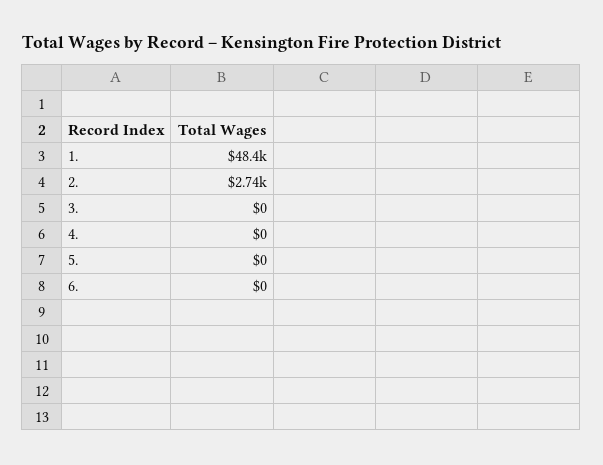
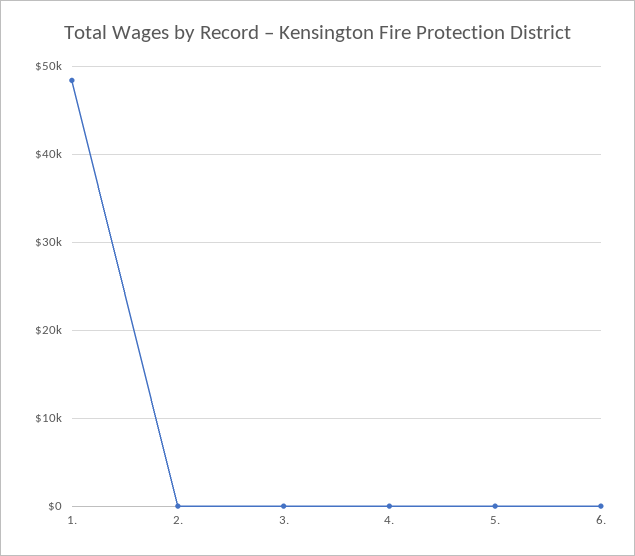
2.: 2740 -> 0

